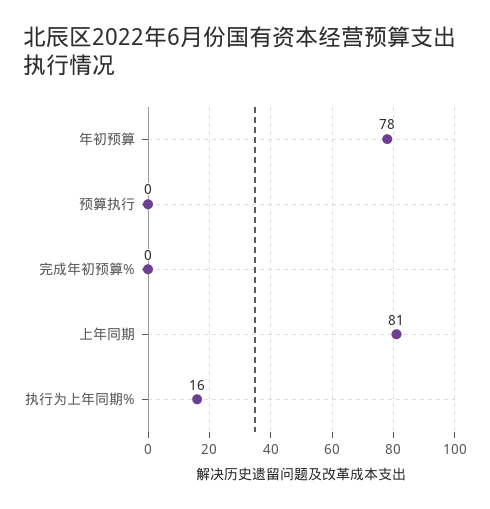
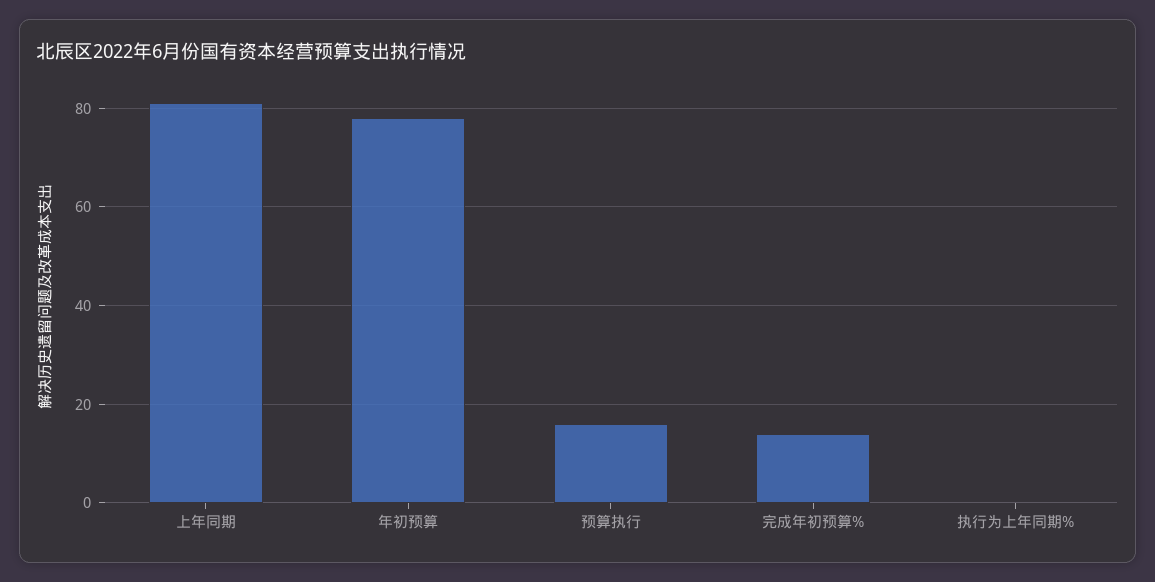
预算执行: 0 -> 15
完成年初预算%: 0 -> 15
执行为上年同期%: 16 -> 0

